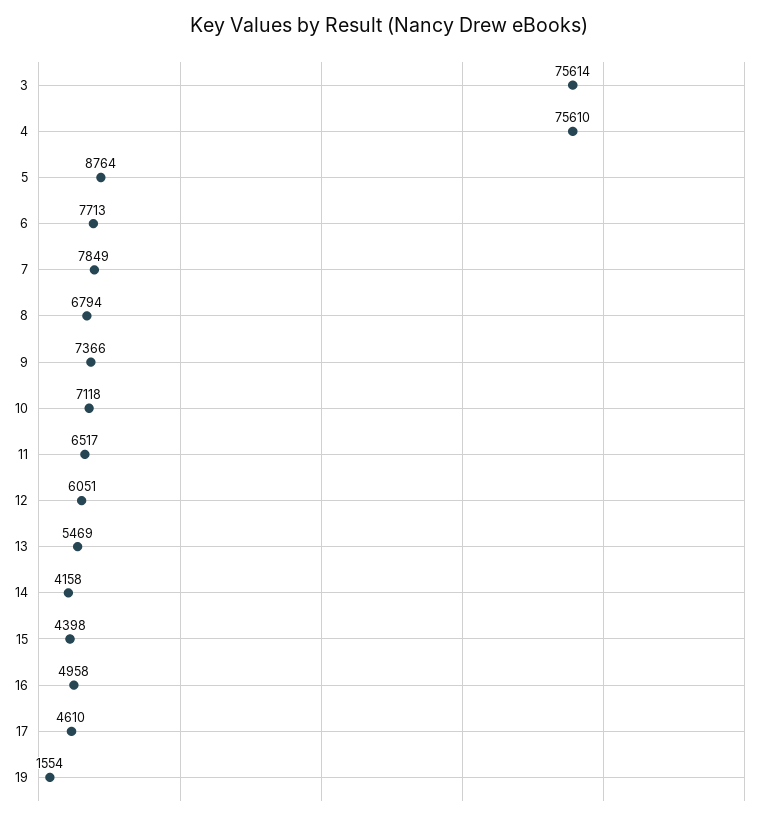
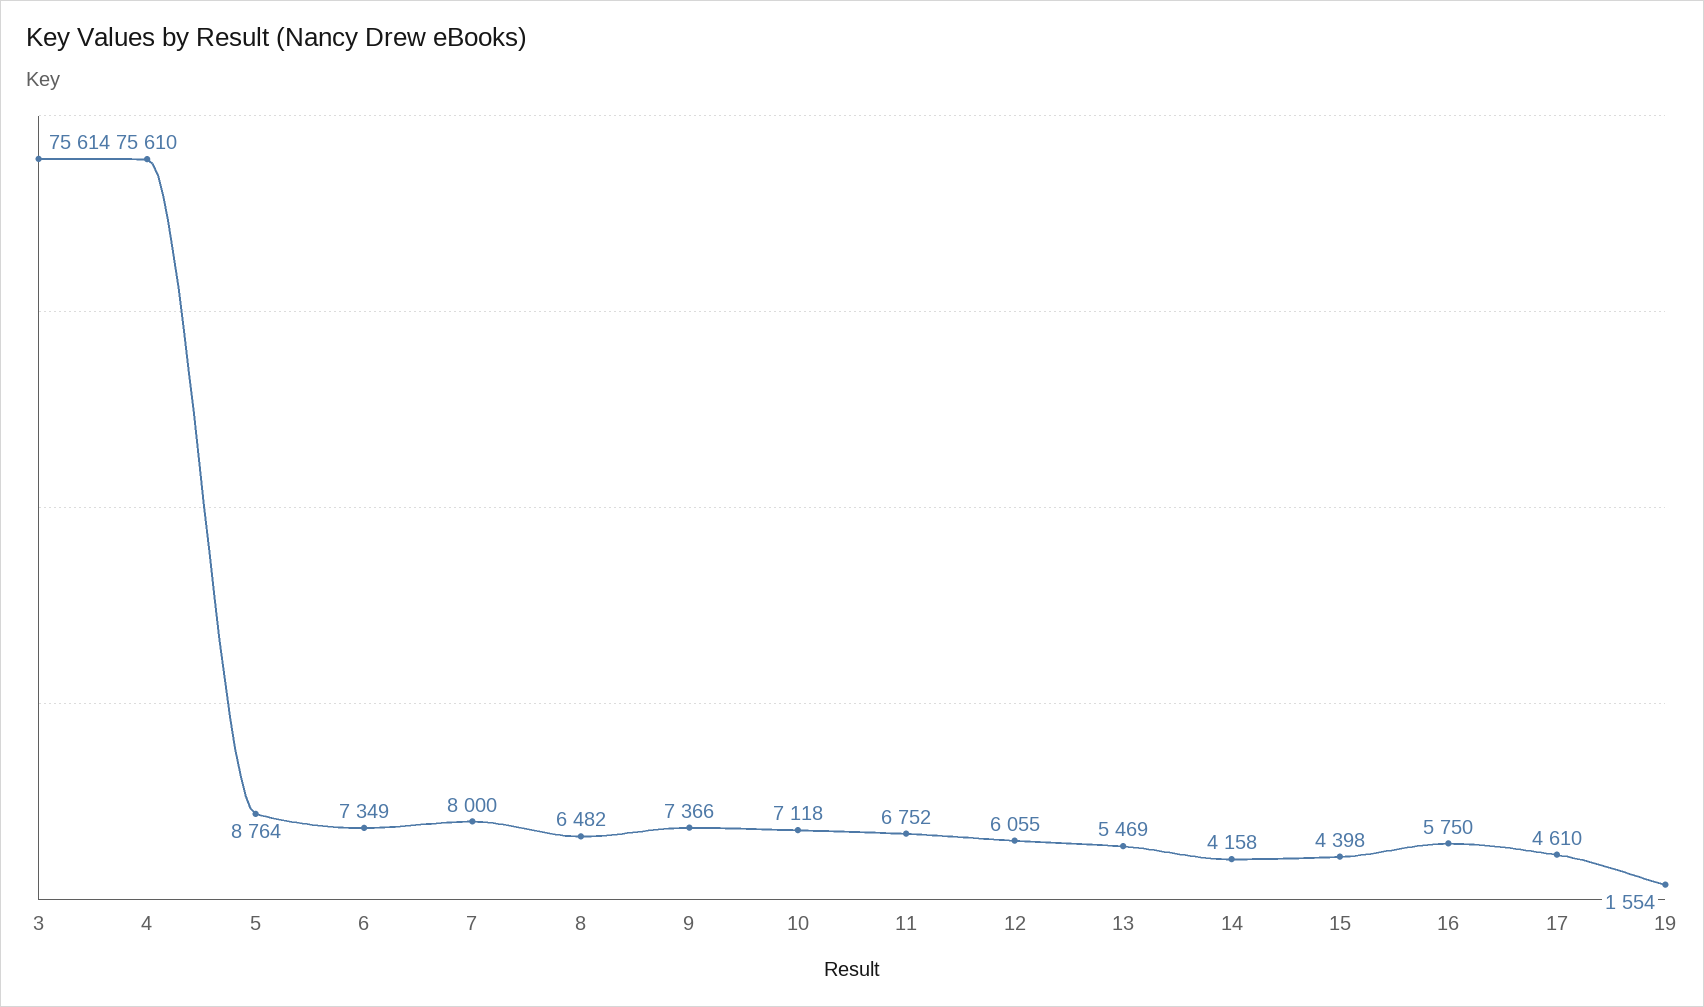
6: 7713 -> 7349
7: 7849 -> 8000
8: 6794 -> 6482
11: 6517 -> 6752
12: 6051 -> 6055
16: 4958 -> 5750

